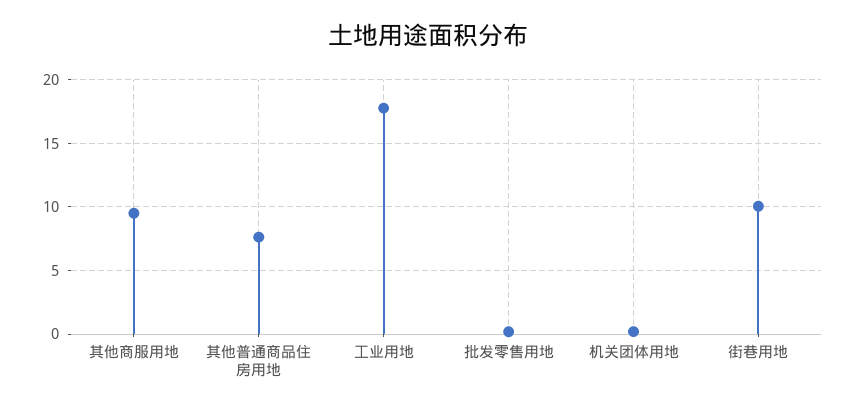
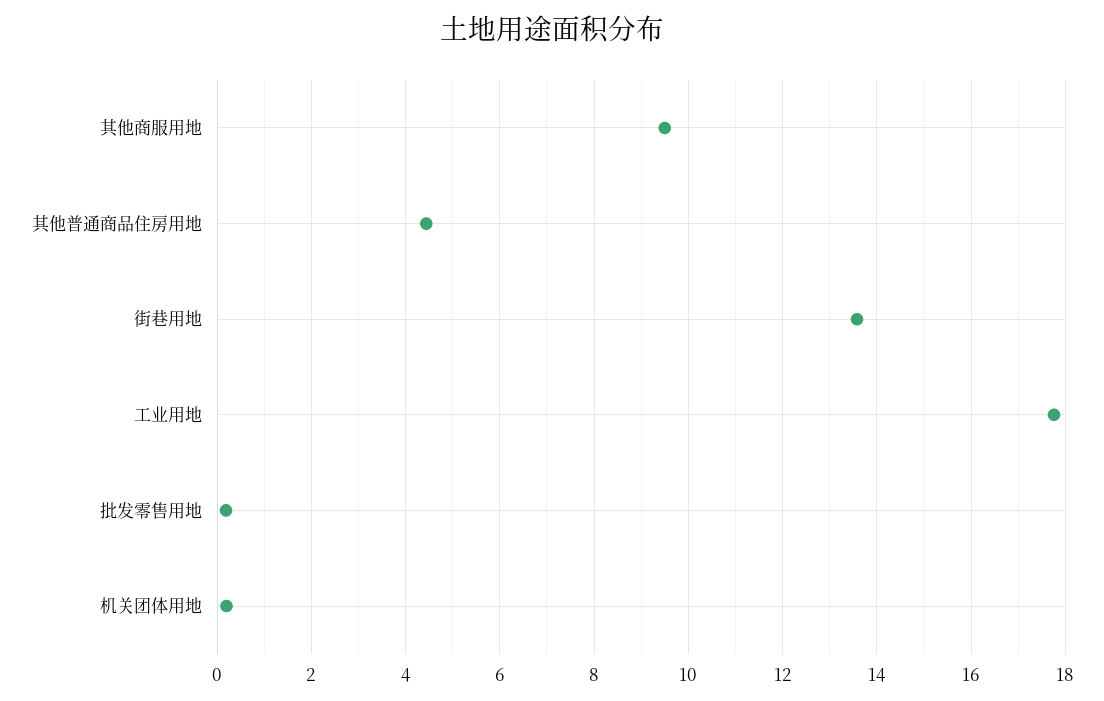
其他普通商品住房用地: 7.5 -> 4.4
街巷用地: 10 -> 13.6

